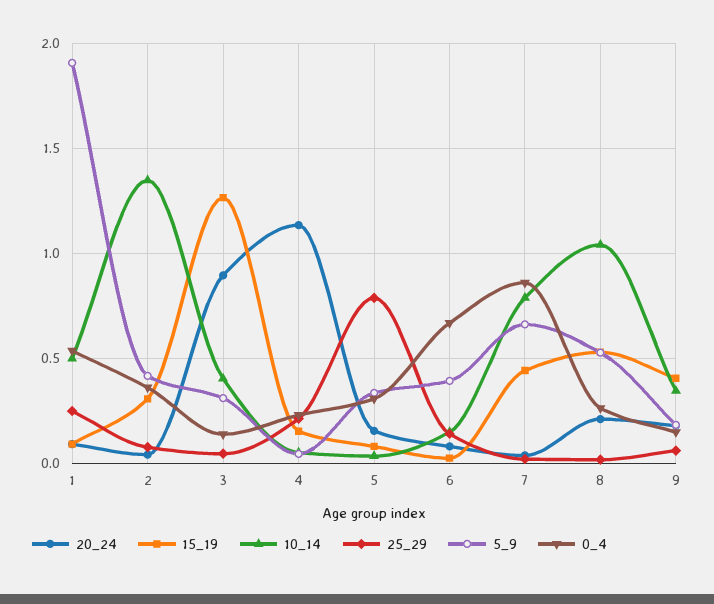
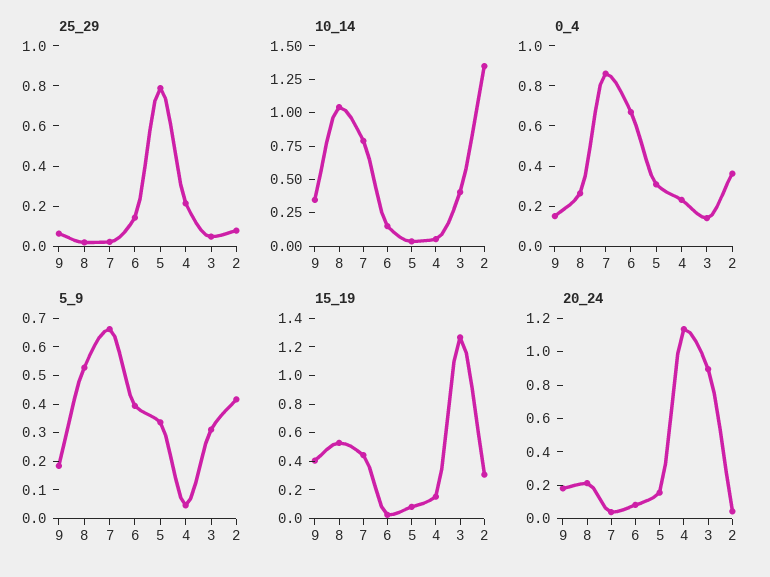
20_24, 1: 0.1 -> none
15_19, 1: 0.1 -> none
10_14, 1: 0.5 -> none
25_29, 1: 0.25 -> none
5_9, 1: 1.9 -> none
0_4, 1: 0.55 -> none

